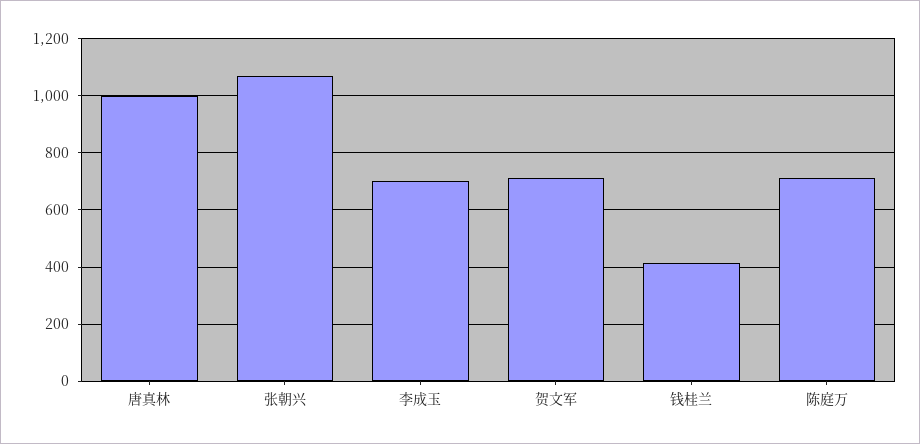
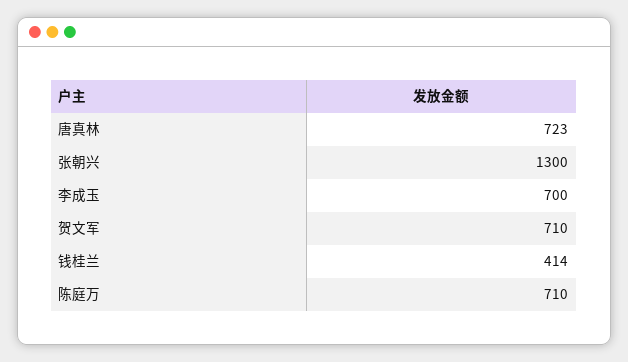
唐真林: 1000 -> 723
张朝兴: 1075 -> 1300

